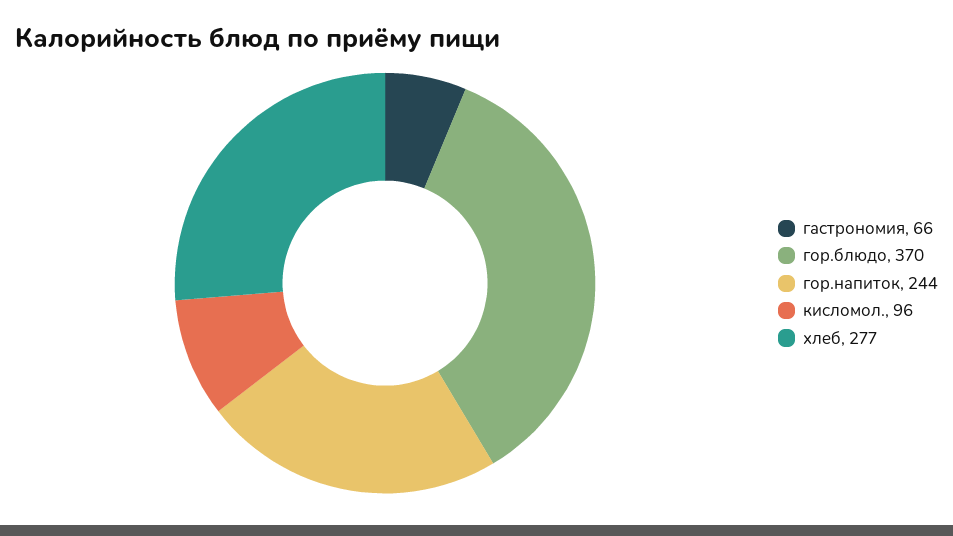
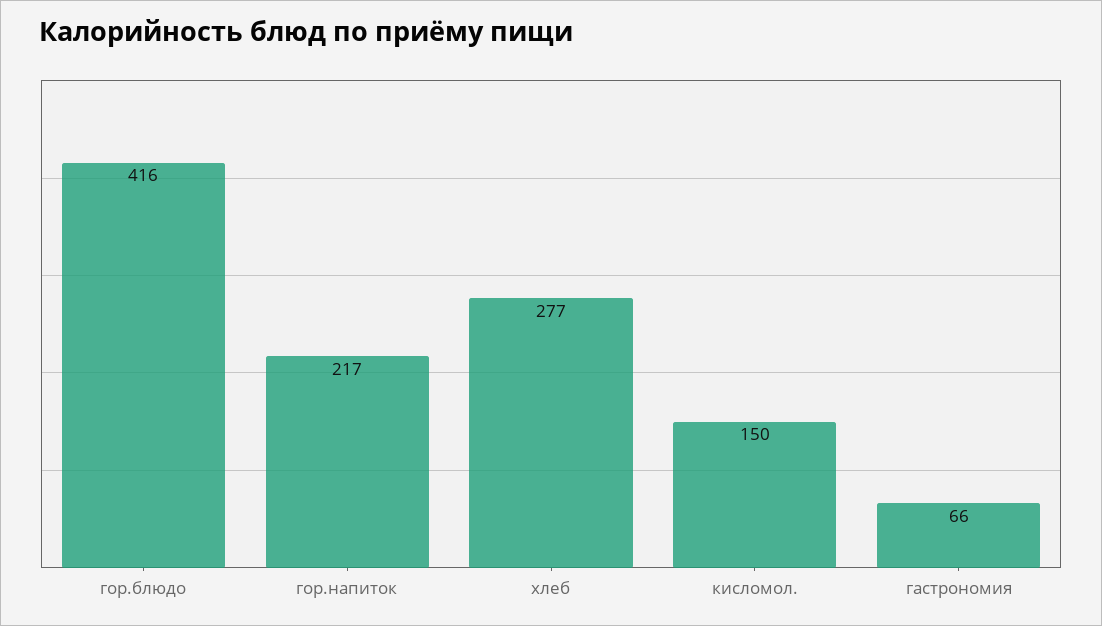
гор.блюдо: 370 -> 416
гор.напиток: 244 -> 217
кисломол.: 96 -> 150

